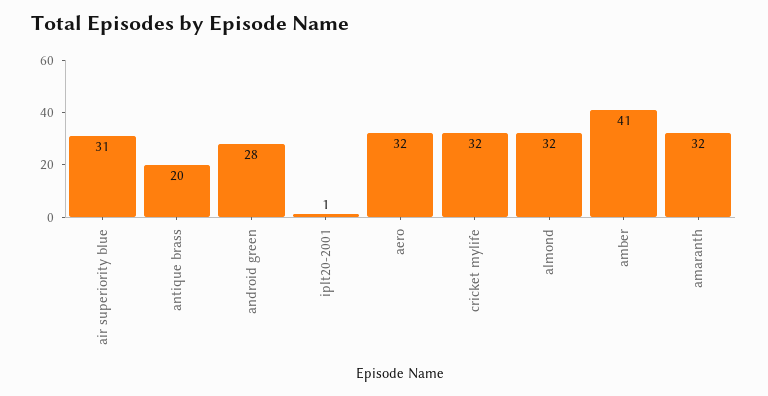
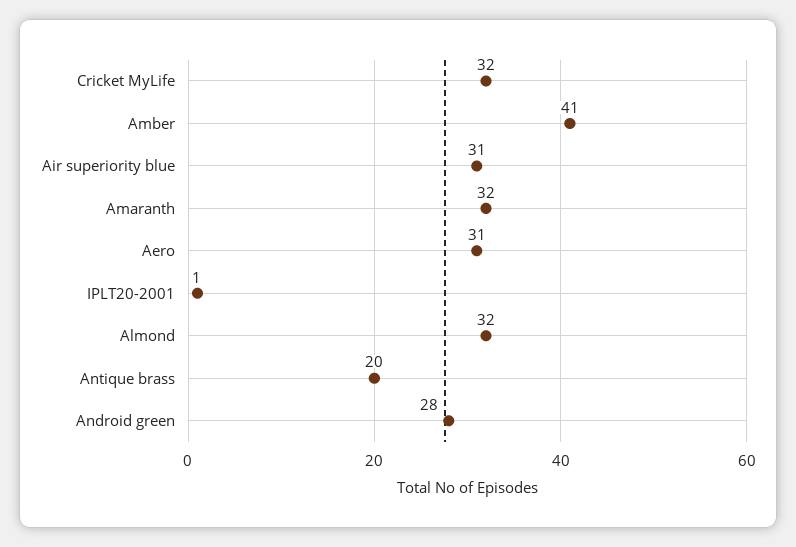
aero: 32 -> 31

